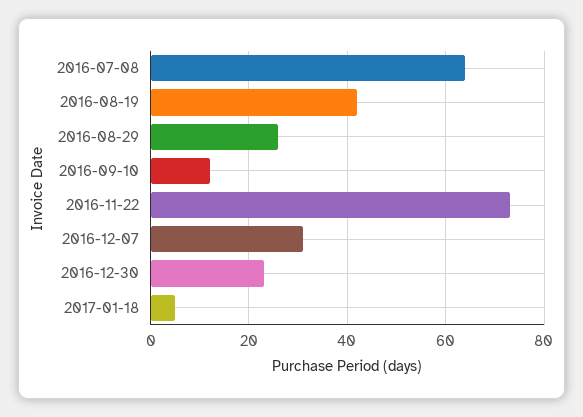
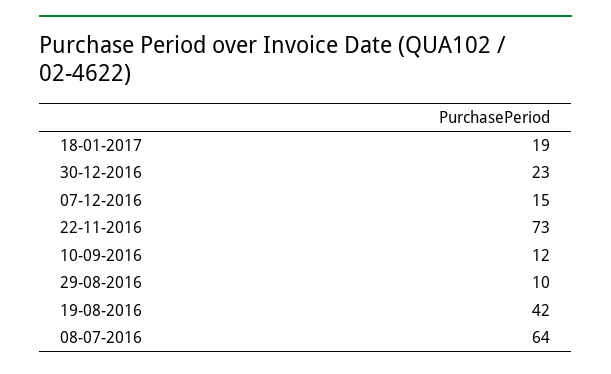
2016-08-29: 25 -> 10
2016-12-07: 30 -> 15
2017-01-18: 5 -> 19

